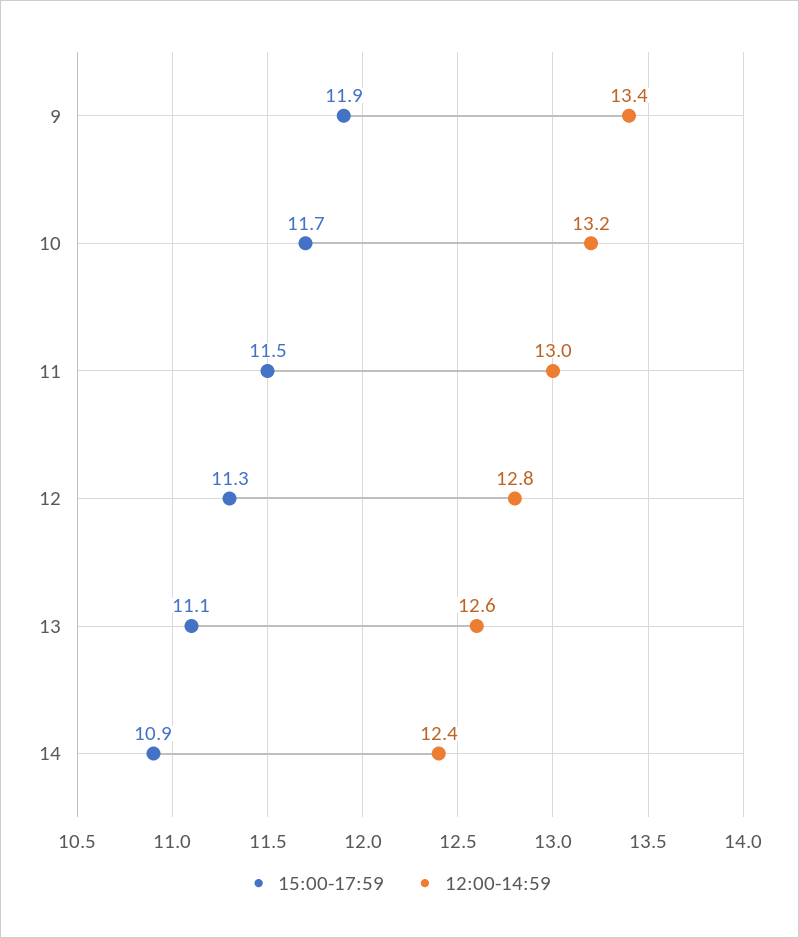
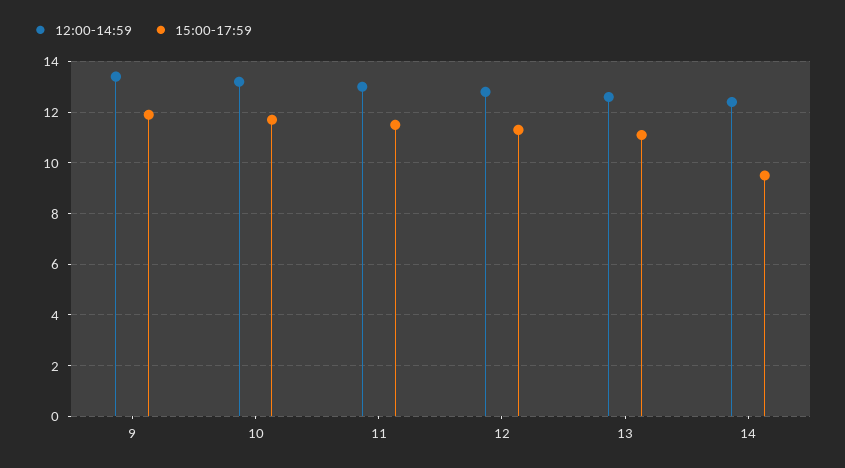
15:00-17:59, 14: 10.9 -> 9.5

